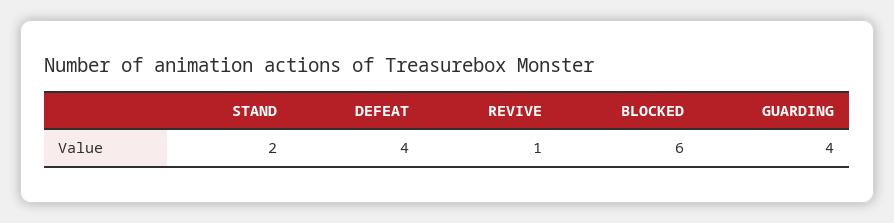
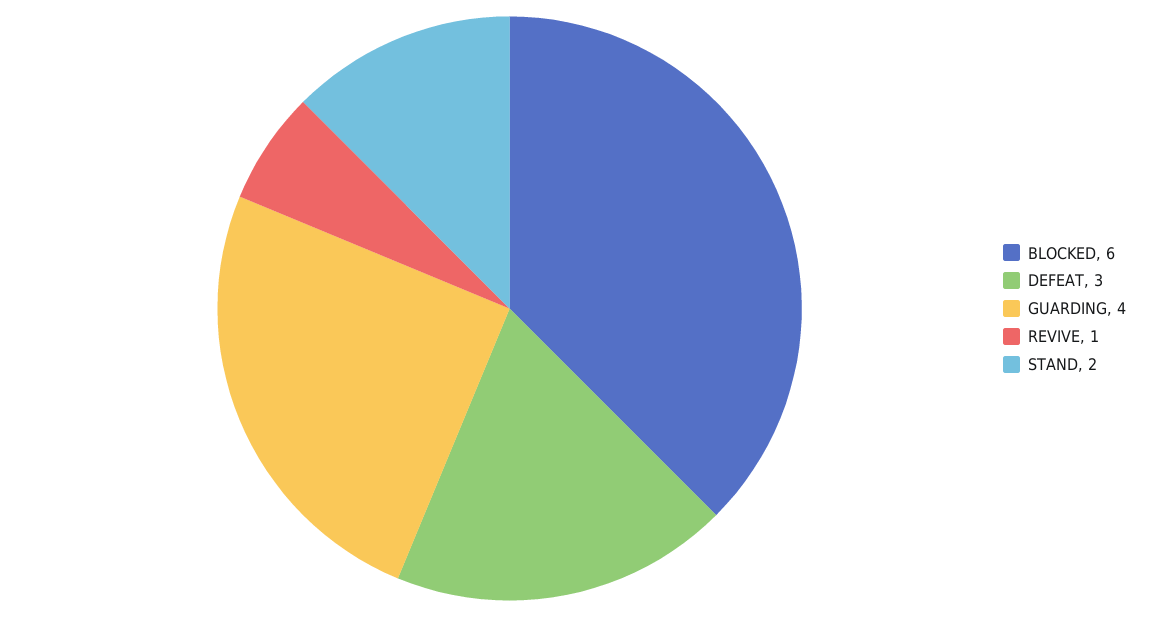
DEFEAT: 4 -> 3

